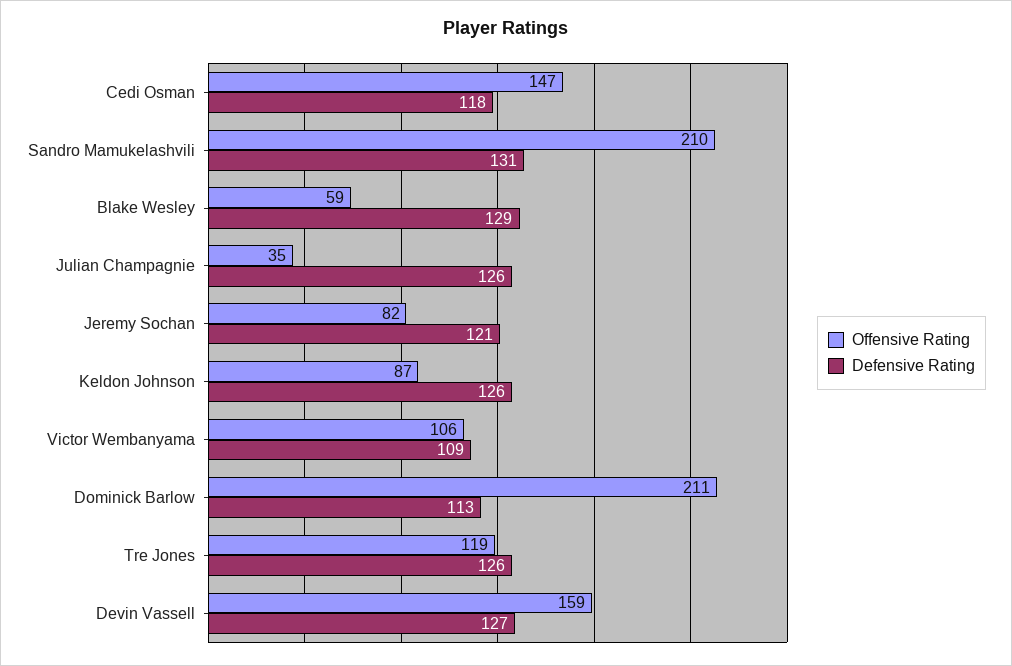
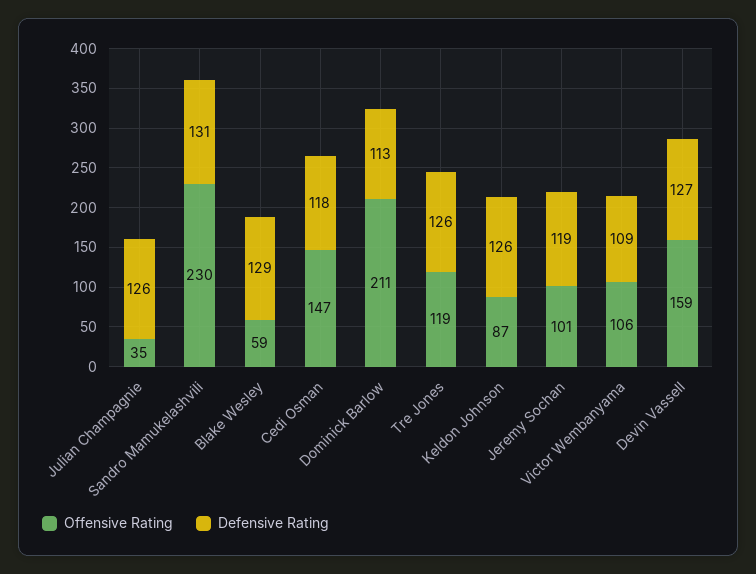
Offensive Rating, Sandro Mamukelashvili: 210 -> 230
Offensive Rating, Jeremy Sochan: 82 -> 101
Defensive Rating, Jeremy Sochan: 121 -> 119

